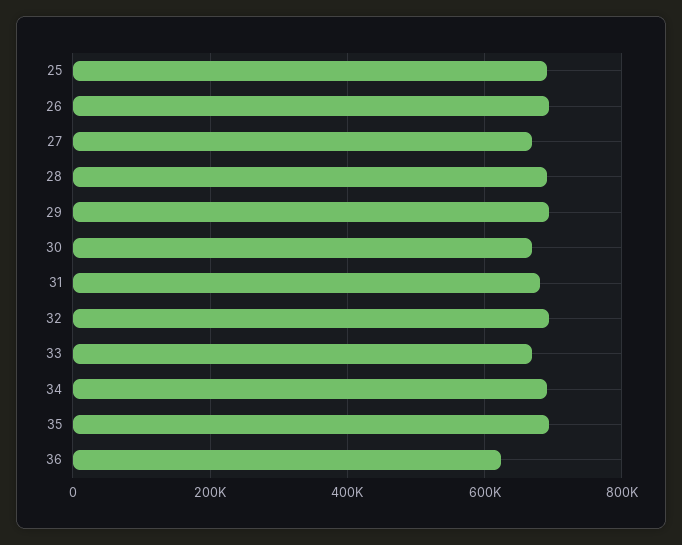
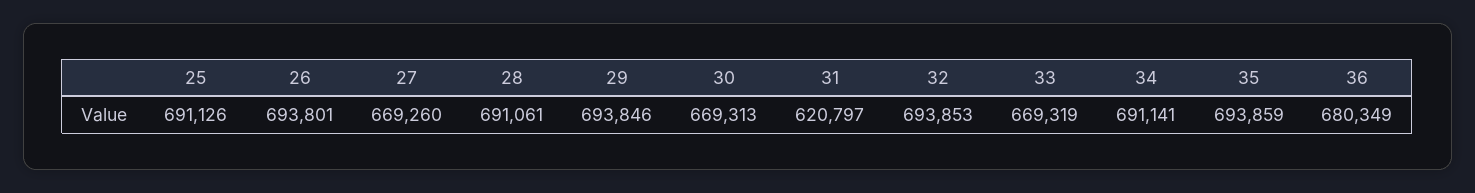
31: 680000 -> 620797
36: 620000 -> 680349

